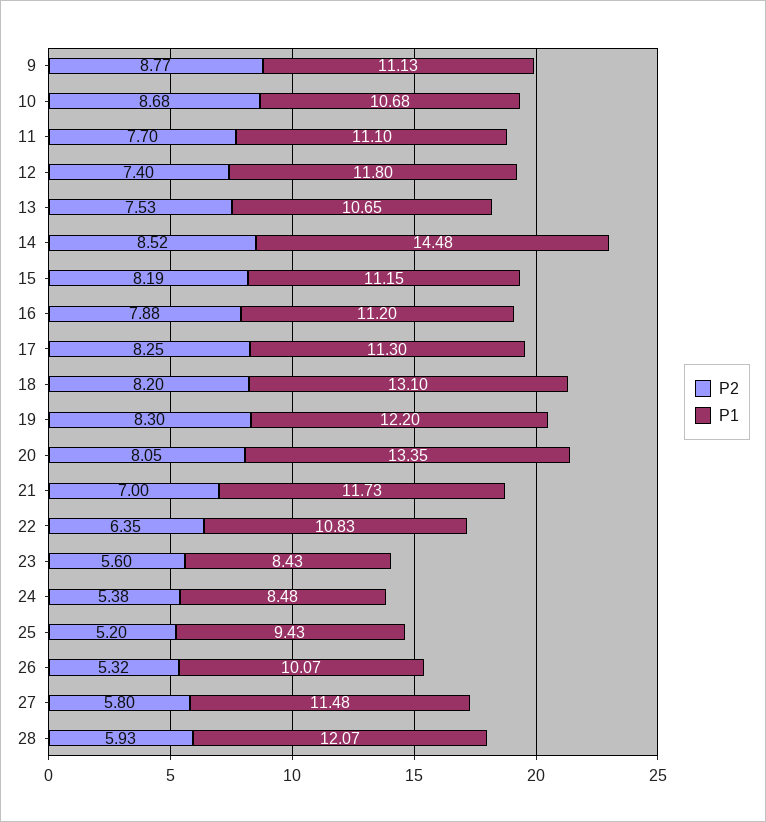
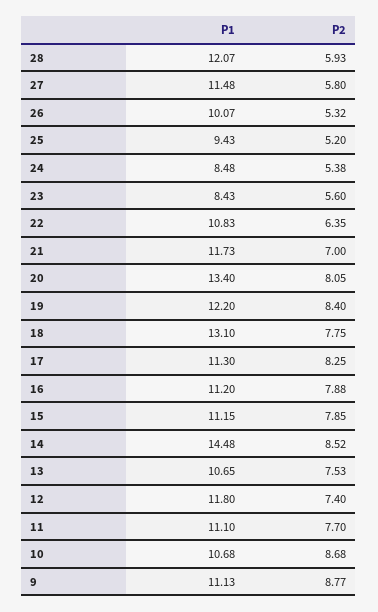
P2, 15: 8.19 -> 7.85
P2, 18: 8.2 -> 7.75
P2, 19: 8.3 -> 8.4
P1, 20: 13.35 -> 13.4

